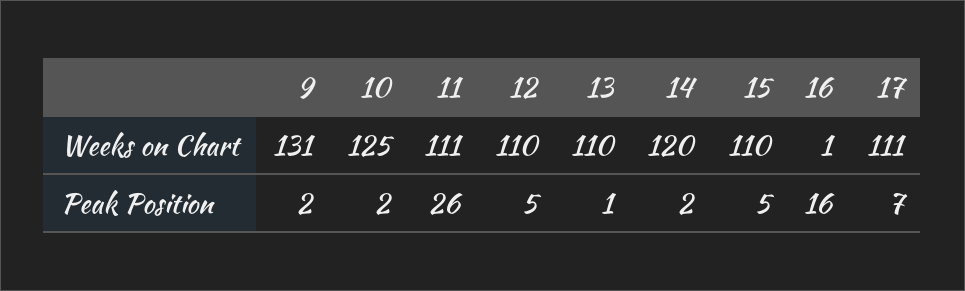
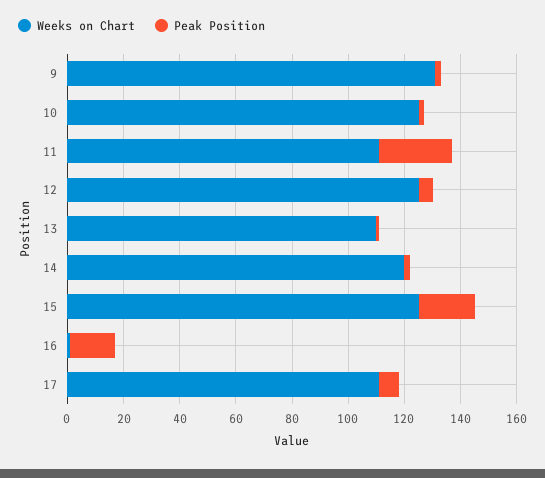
Weeks on Chart, 12: 110 -> 125
Weeks on Chart, 15: 110 -> 125
Peak Position, 15: 5 -> 20

